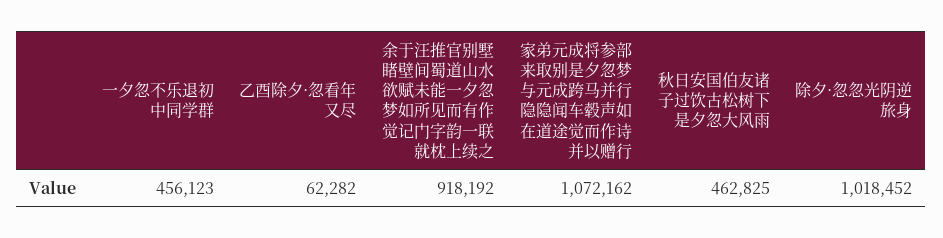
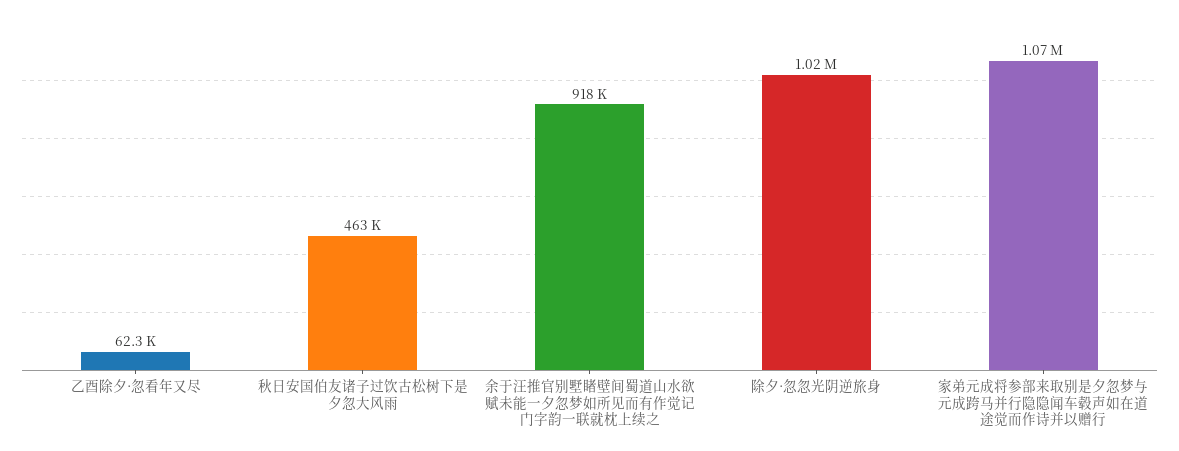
一夕忽不乐退初中同学群: 456123 -> none

